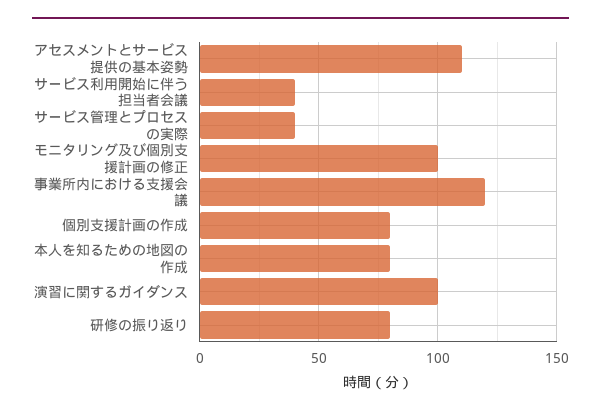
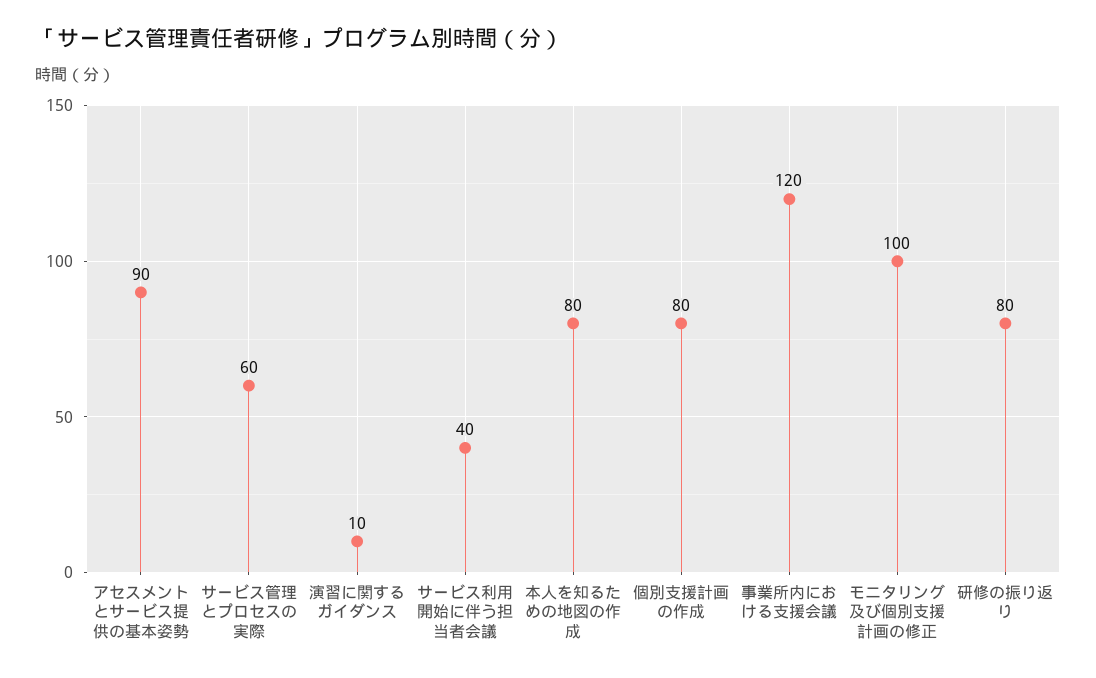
アセスメントとサービス提供の基本姿勢: 110 -> 90
サービス管理とプロセスの実際: 40 -> 60
演習に関するガイダンス: 100 -> 10

